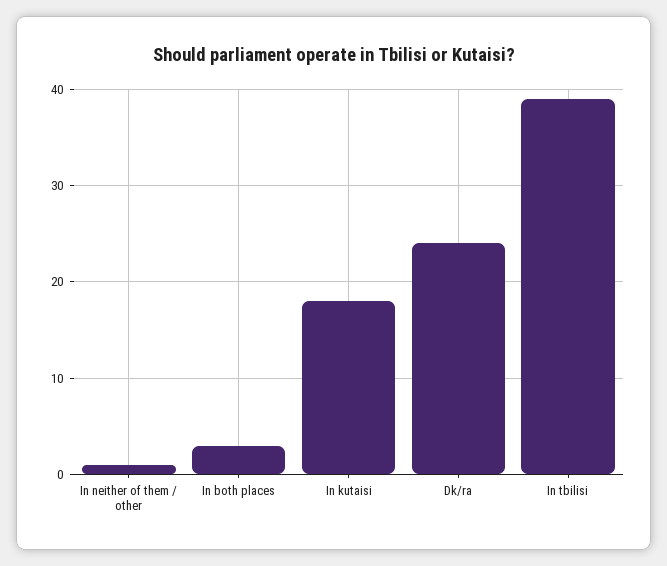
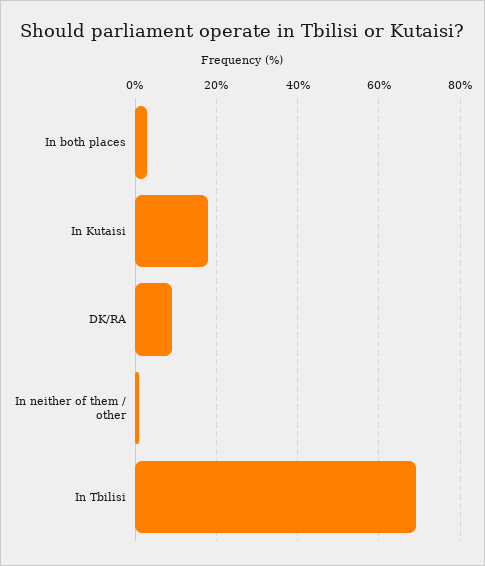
Dk/ra: 24 -> 10
In tbilisi: 39 -> 70

